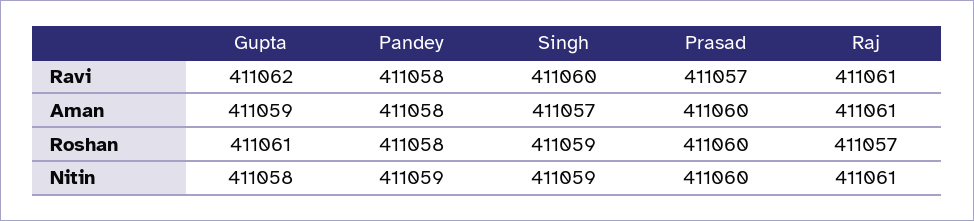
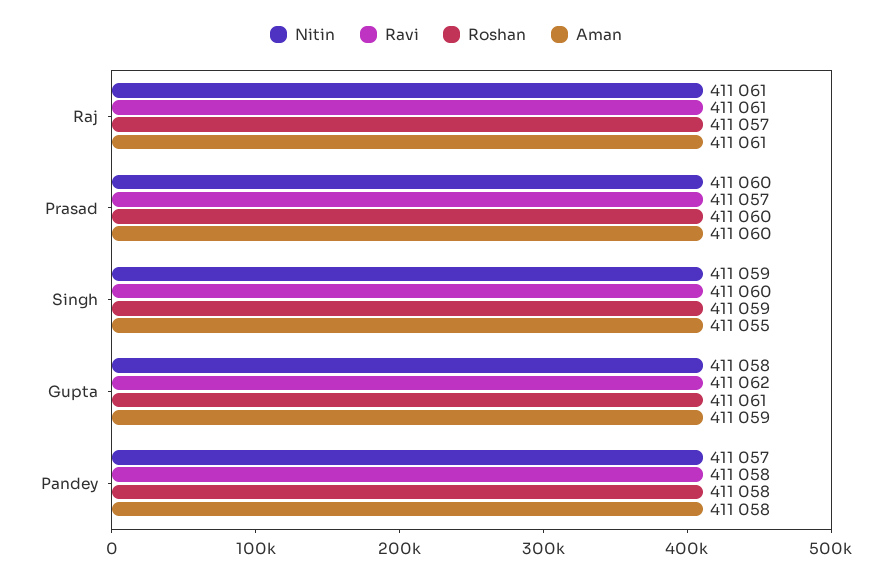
Aman, Singh: 411057 -> 411055
Nitin, Pandey: 411059 -> 411057

